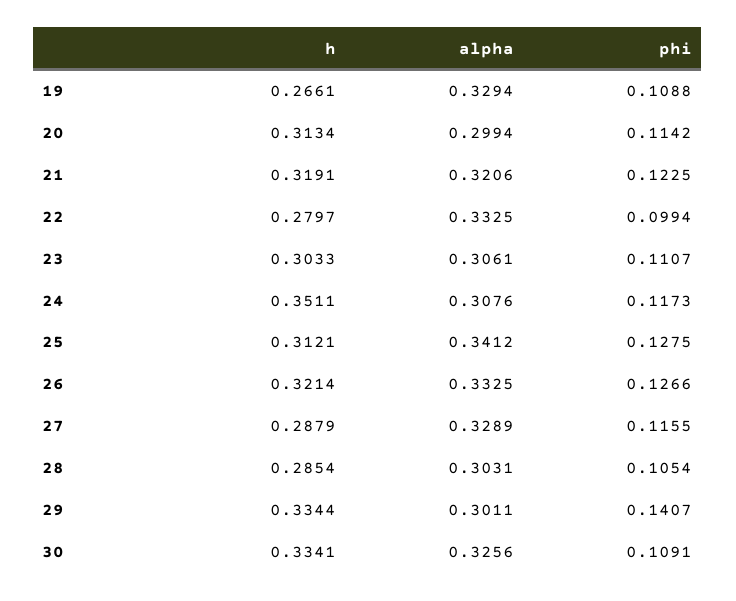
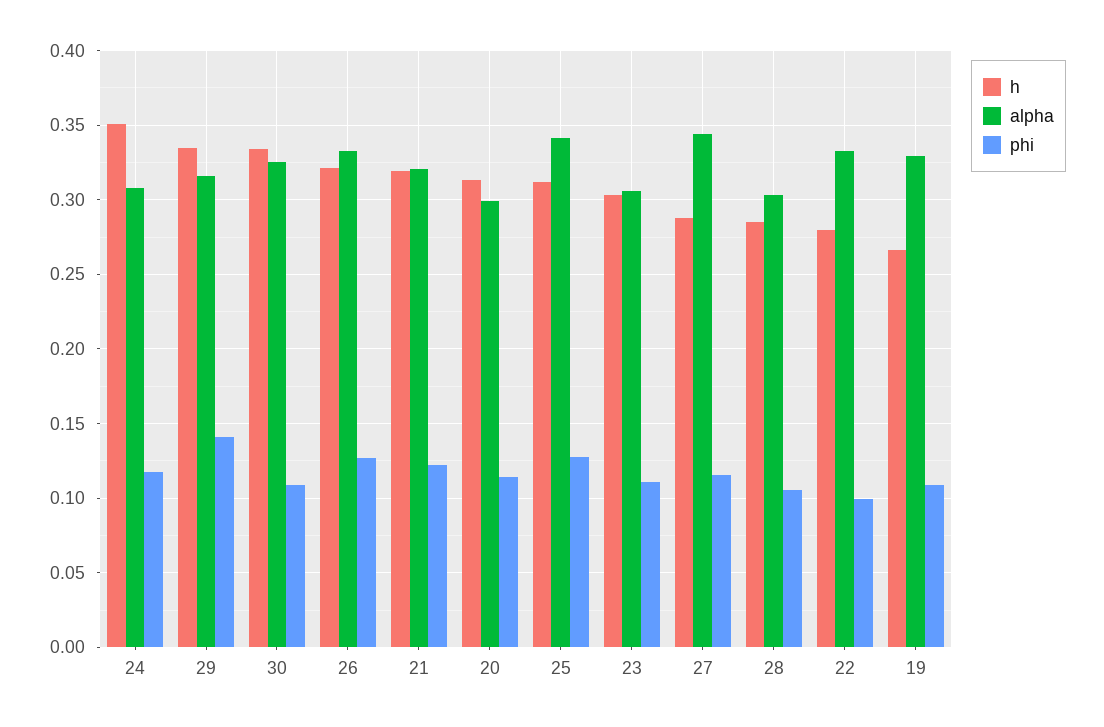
alpha, 27: 0.3289 -> 0.345
alpha, 29: 0.3011 -> 0.315

